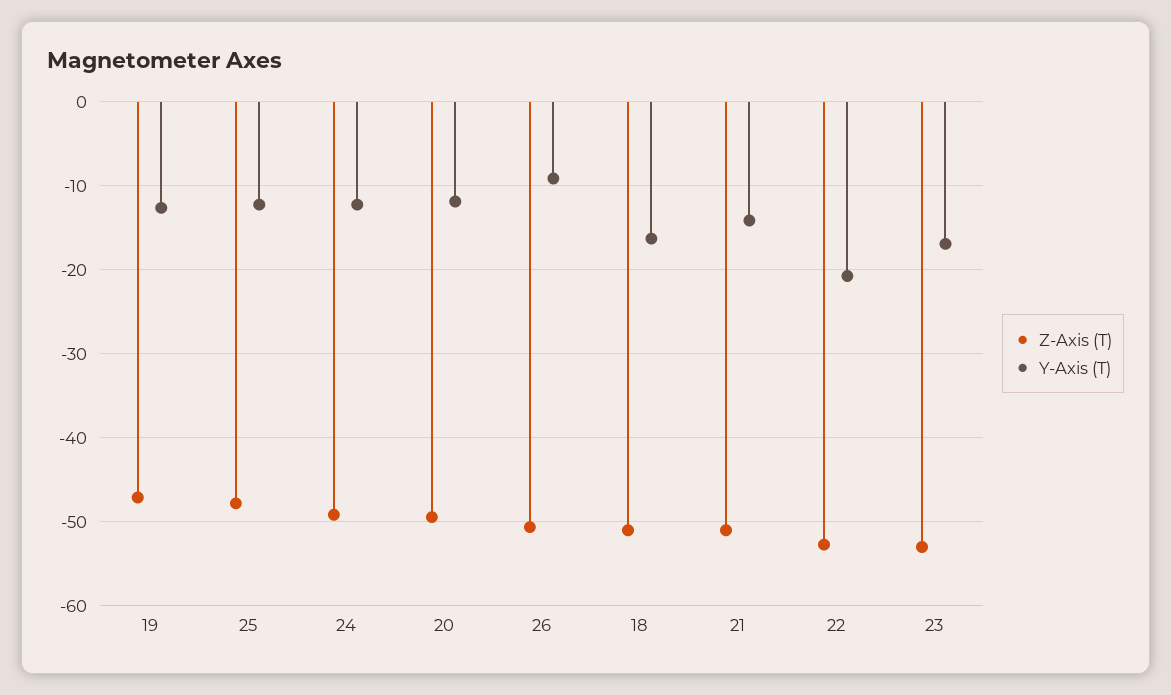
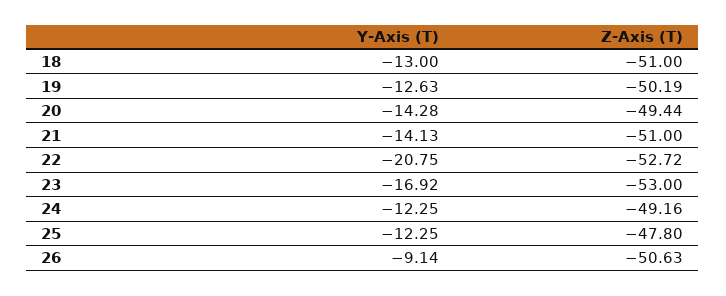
Z-Axis (T), 19: -47 -> -50.19
Y-Axis (T), 20: -12 -> -14.28
Y-Axis (T), 18: -16 -> -13

